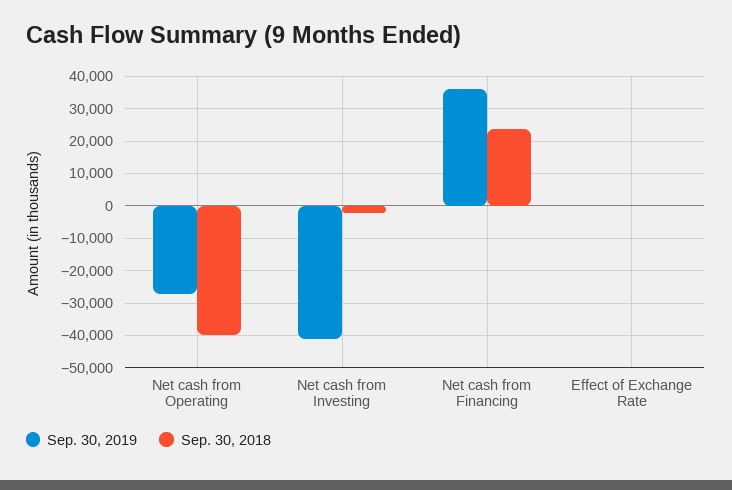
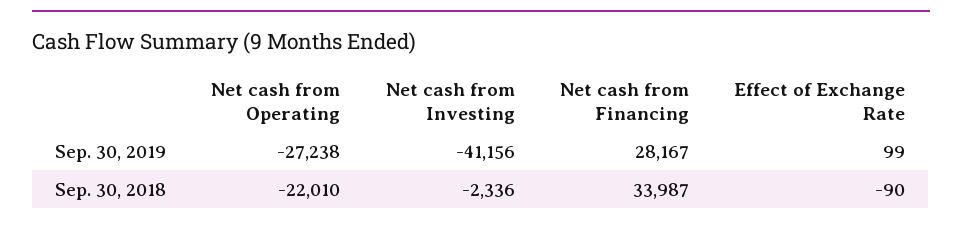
Sep. 30, 2018, Net cash from Operating: -40000 -> -22010
Sep. 30, 2019, Net cash from Financing: 36000 -> 28167
Sep. 30, 2018, Net cash from Financing: 24000 -> 33987

